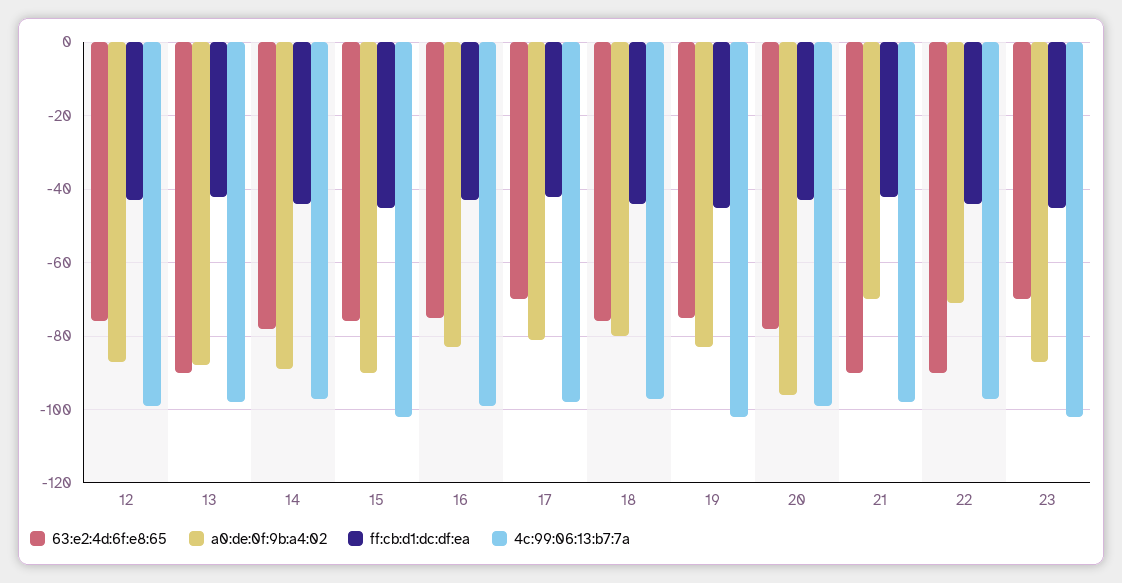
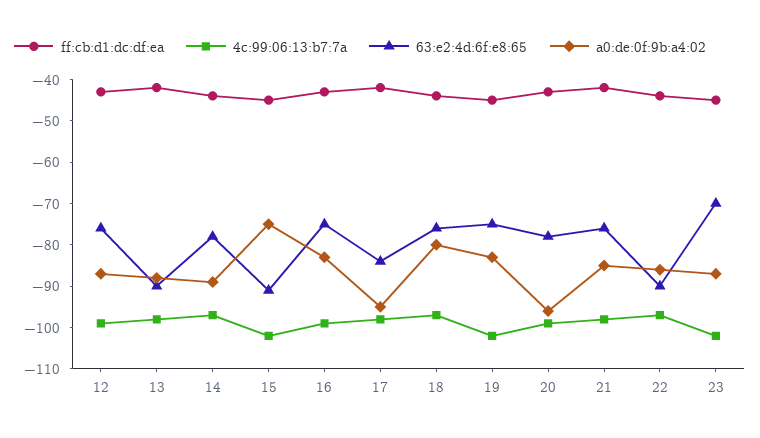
63:e2:4d:6f:e8:65, 15: -75 -> -90
a0:de:0f:9b:a4:02, 15: -90 -> -75
63:e2:4d:6f:e8:65, 17: -70 -> -85
a0:de:0f:9b:a4:02, 17: -80 -> -95
63:e2:4d:6f:e8:65, 21: -90 -> -75
a0:de:0f:9b:a4:02, 21: -70 -> -85
a0:de:0f:9b:a4:02, 22: -70 -> -85

